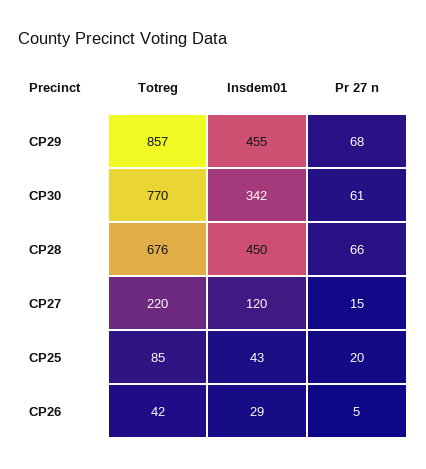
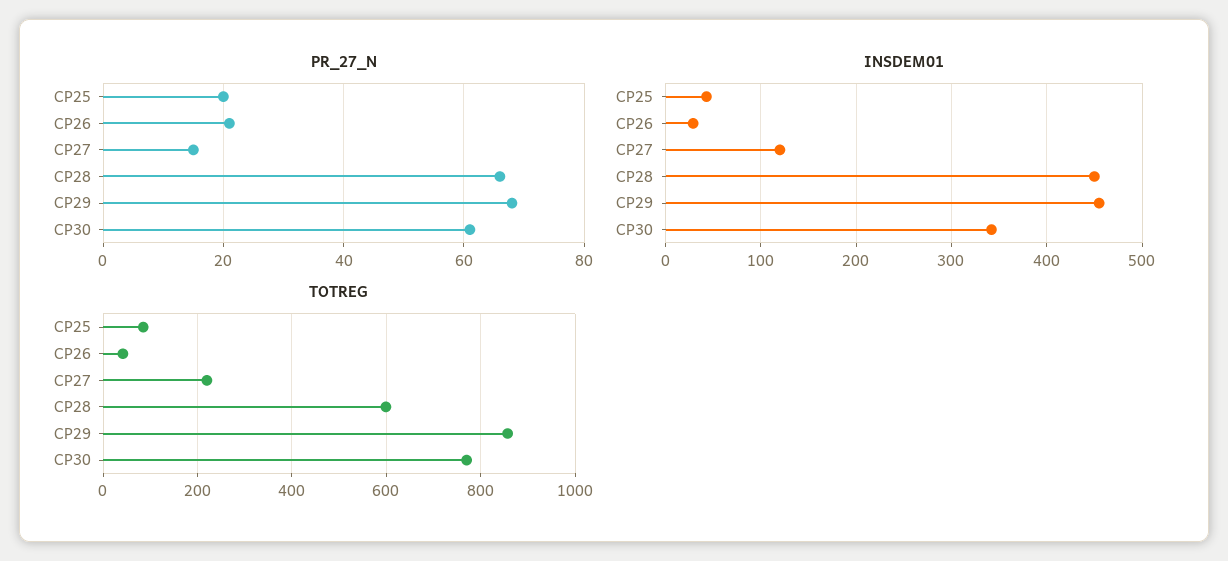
Totreg, CP28: 676 -> 600
Pr 27 n, CP26: 5 -> 20

